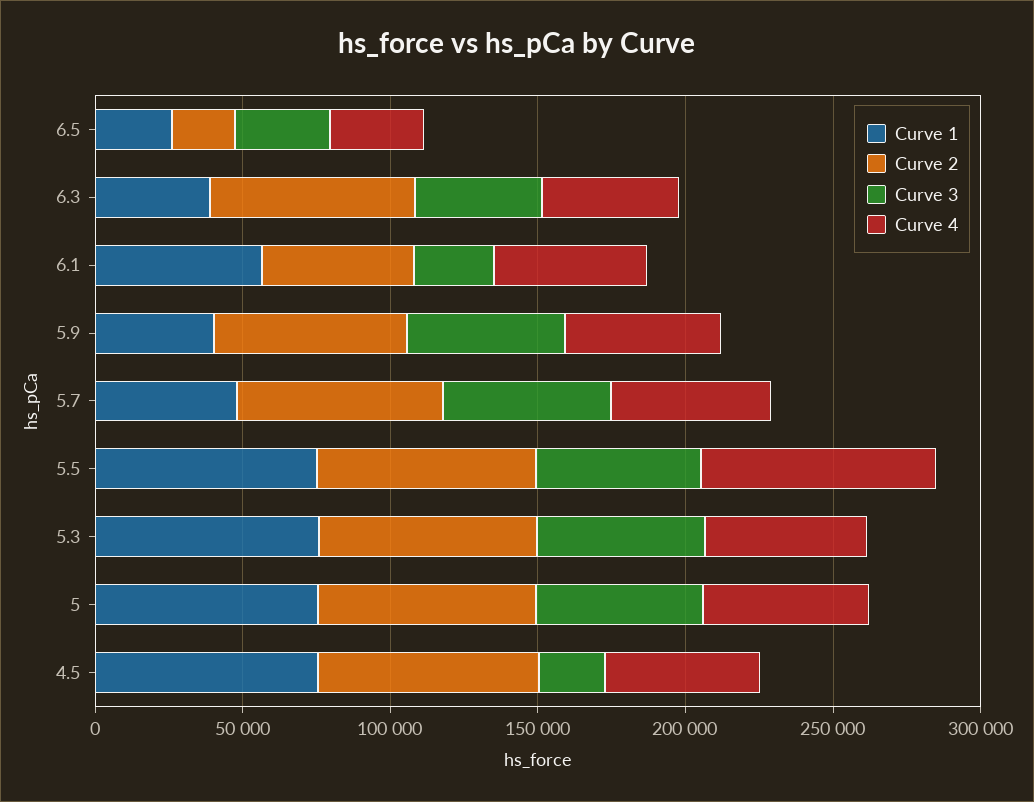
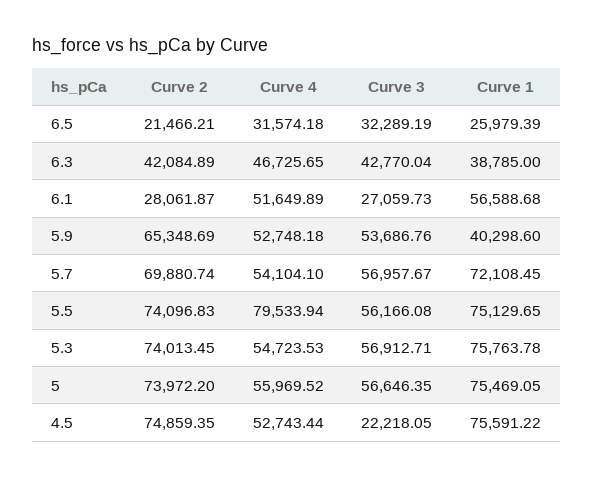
Curve 2, 6.3: 70000 -> 42084.89
Curve 2, 6.1: 50000 -> 28061.87
Curve 1, 5.7: 50000 -> 72108.45

